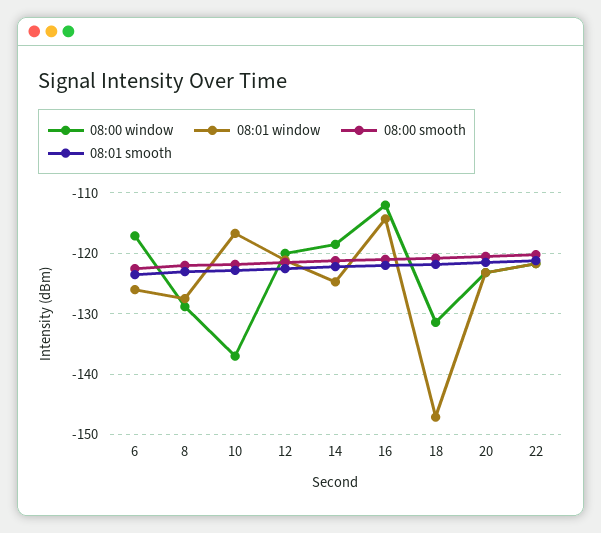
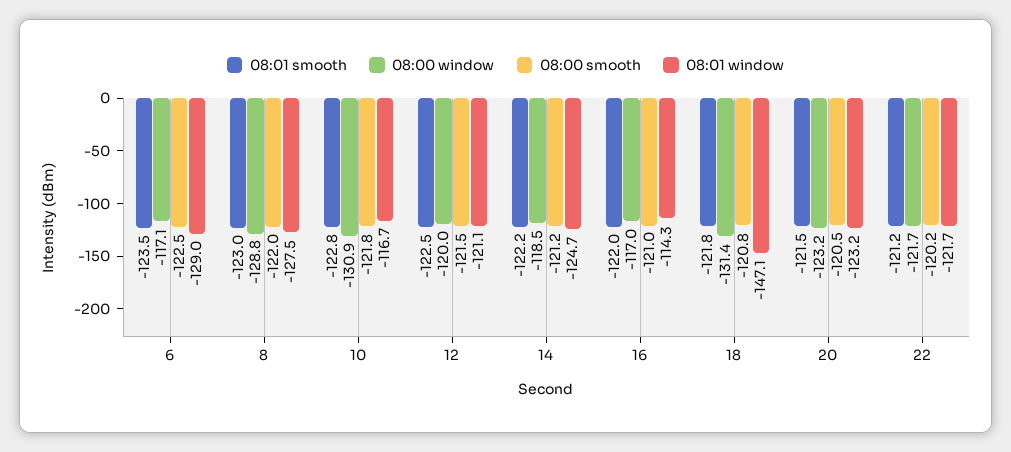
08:01 window, 6: -126 -> -129
08:00 window, 10: -137 -> -130.9
08:00 window, 16: -112 -> -117

